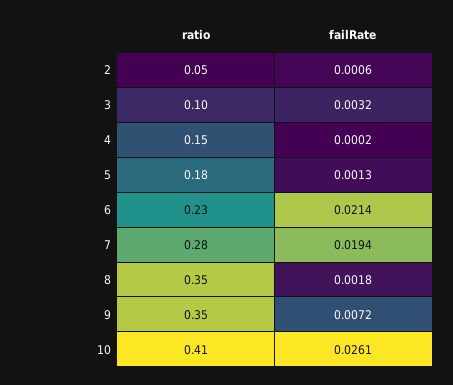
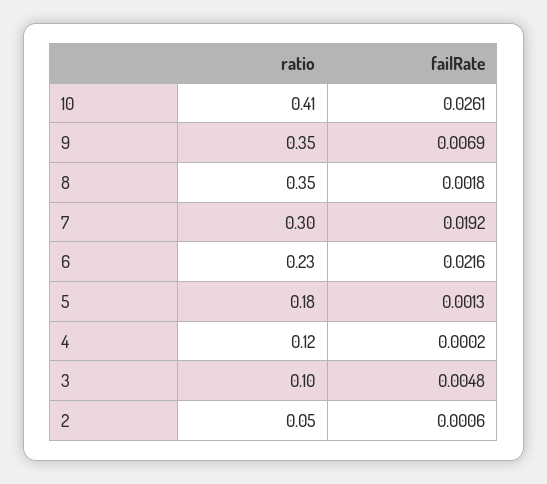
failRate, 3: 0.0032 -> 0.0048
ratio, 4: 0.15 -> 0.12
failRate, 6: 0.0214 -> 0.0216
ratio, 7: 0.28 -> 0.3
failRate, 7: 0.0194 -> 0.0192
failRate, 9: 0.0072 -> 0.0069

